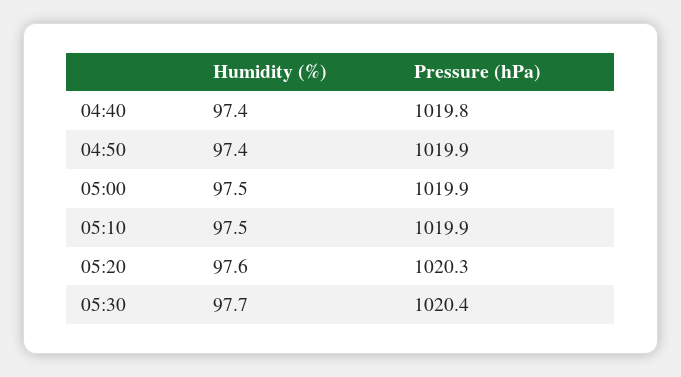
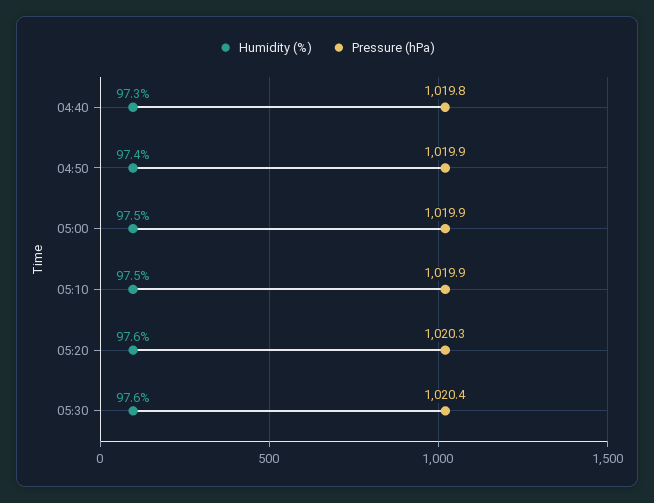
Humidity (%), 04:40: 97.4 -> 97.3
Humidity (%), 05:30: 97.7 -> 97.6

